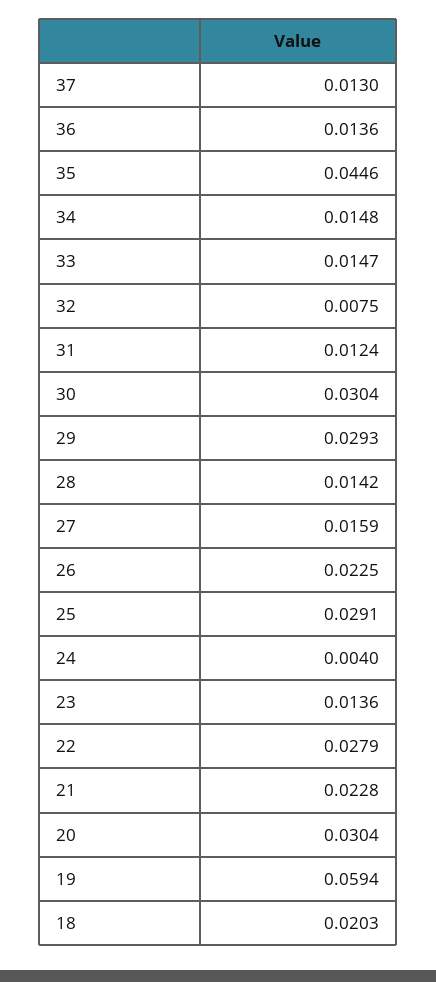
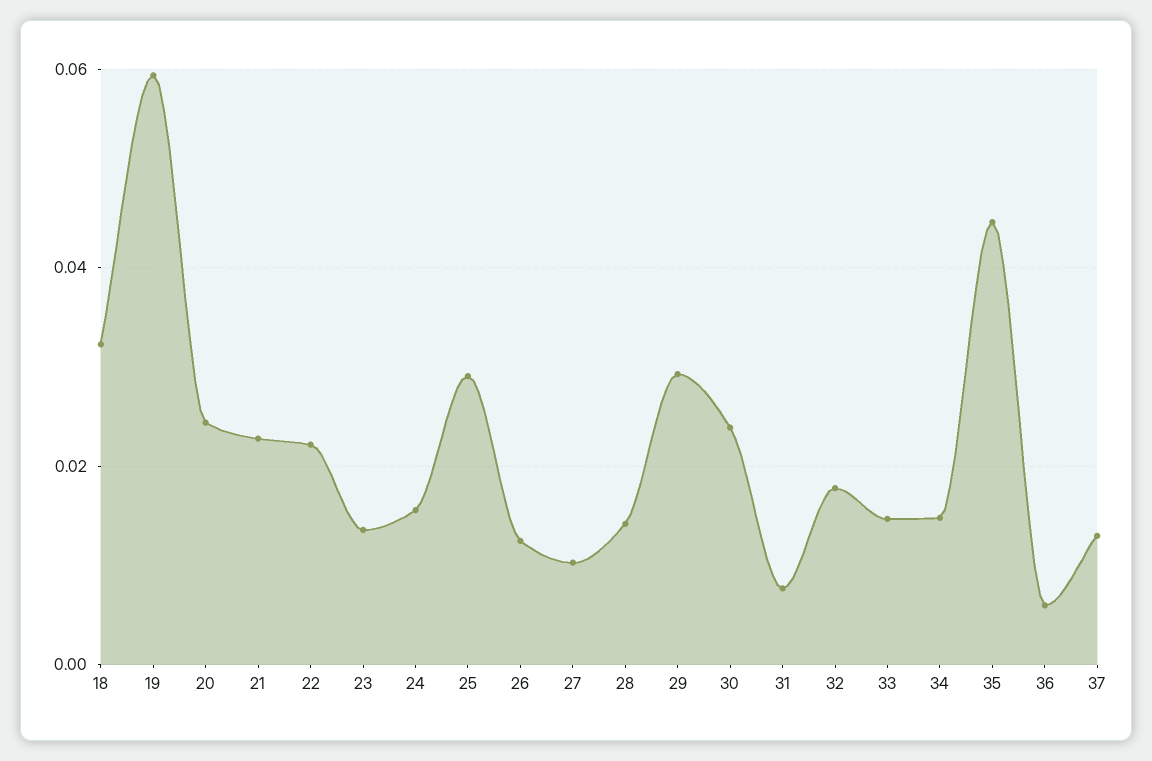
36: 0.0136 -> 0.006
32: 0.0075 -> 0.018
31: 0.0124 -> 0.008
30: 0.0304 -> 0.024
27: 0.0159 -> 0.01
26: 0.0225 -> 0.012
24: 0.004 -> 0.016
22: 0.0279 -> 0.022
20: 0.0304 -> 0.024
18: 0.0203 -> 0.032

